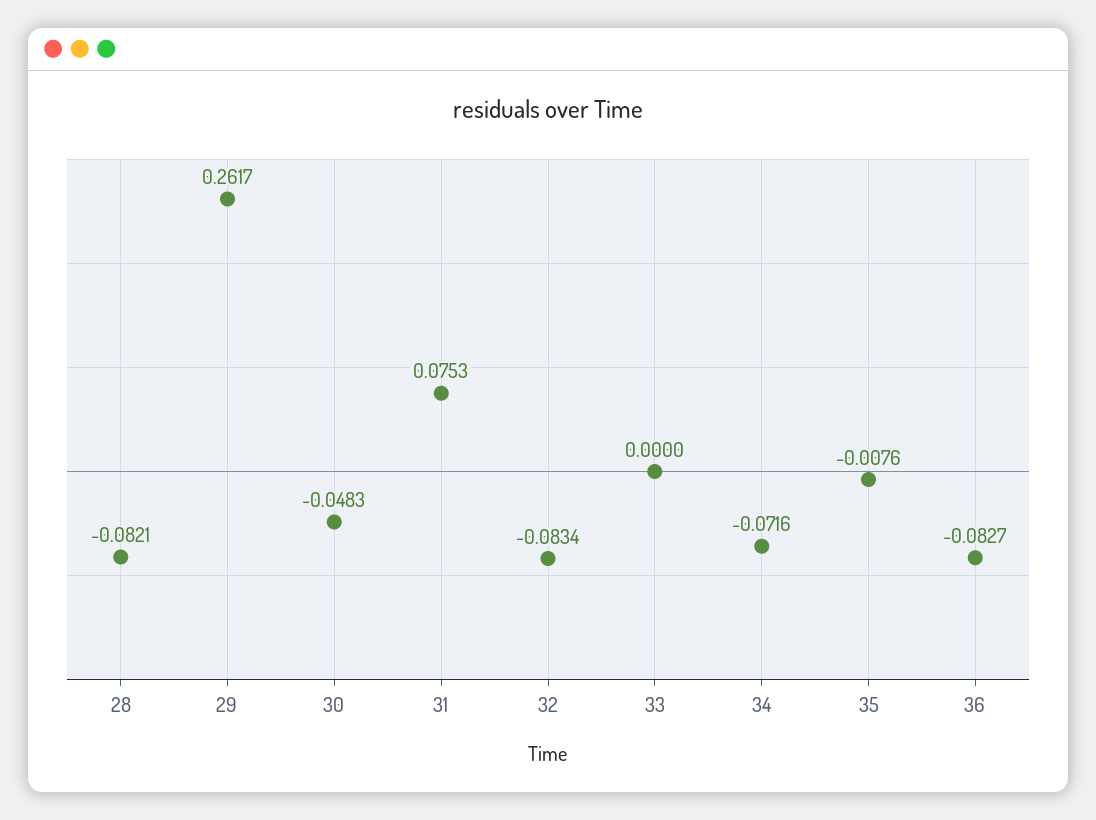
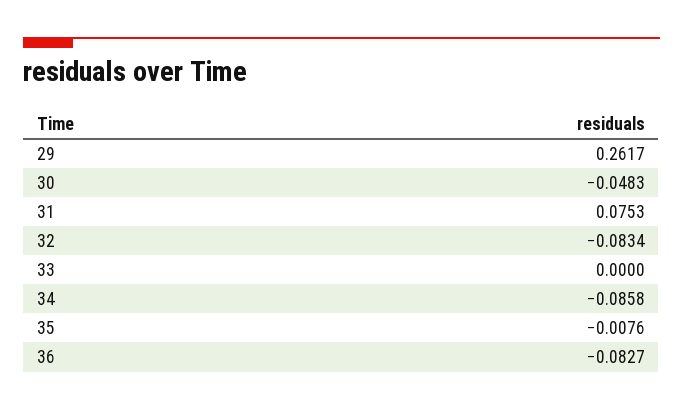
28: -0.0821 -> none
34: -0.0716 -> -0.0858

